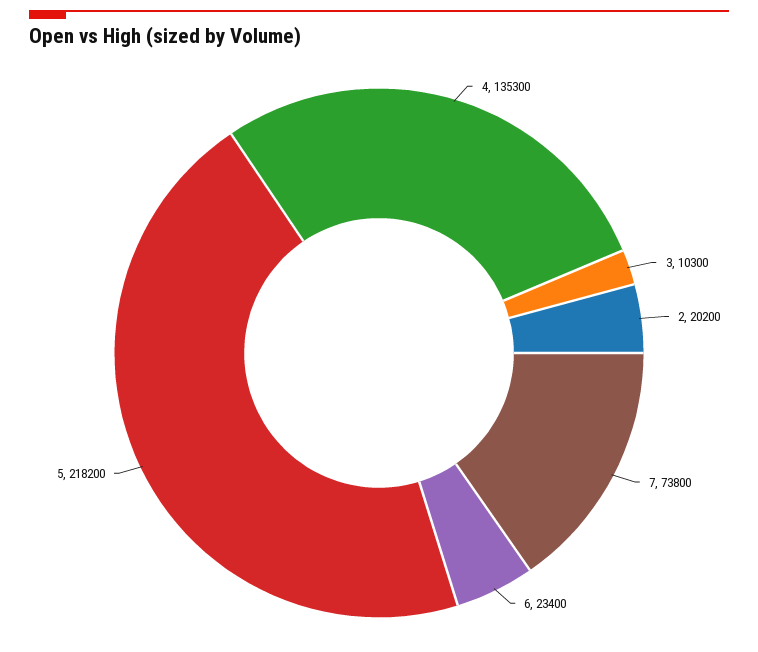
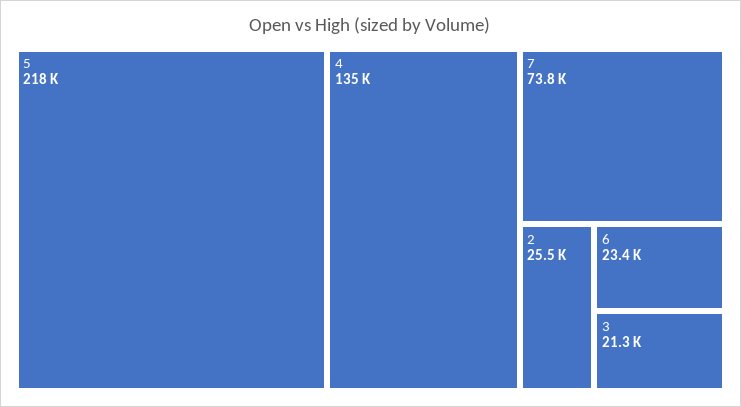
3: 10300 -> 21300
2: 20200 -> 25500

